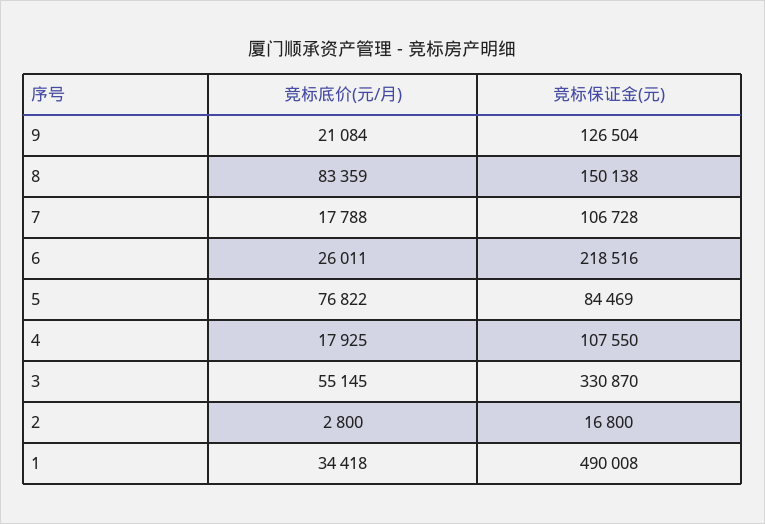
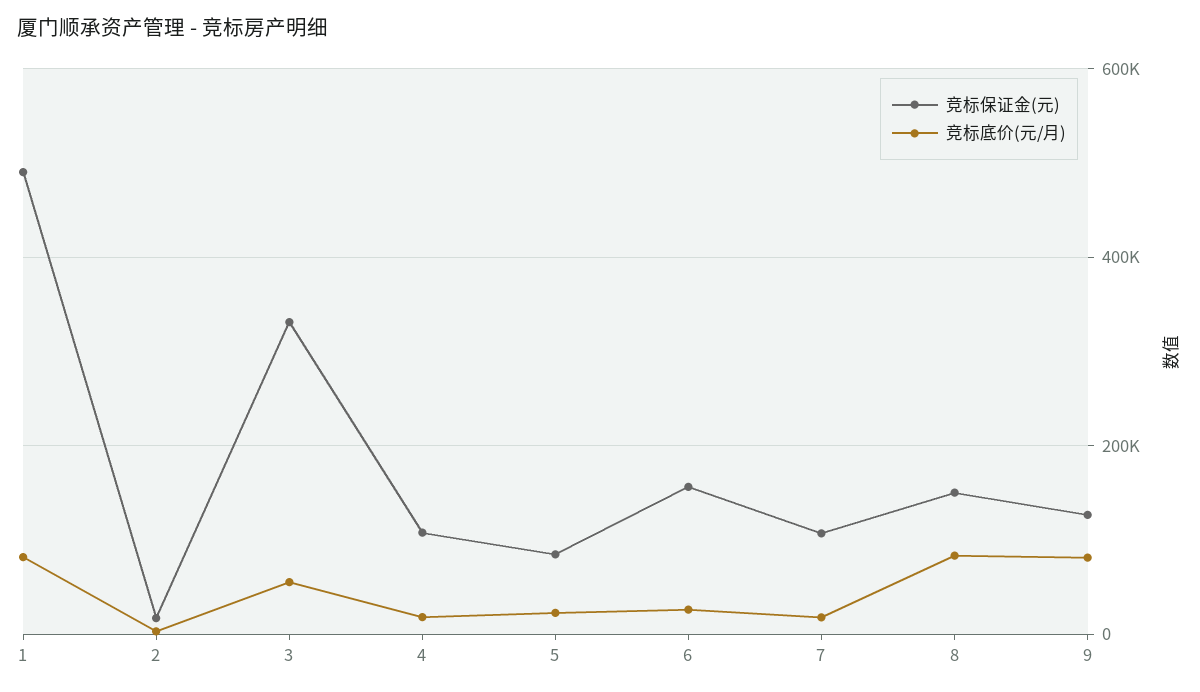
竞标底价(元/月), 9: 21084 -> 80000
竞标保证金(元), 6: 218516 -> 160000
竞标底价(元/月), 5: 76822 -> 20000
竞标底价(元/月), 1: 34418 -> 80000

